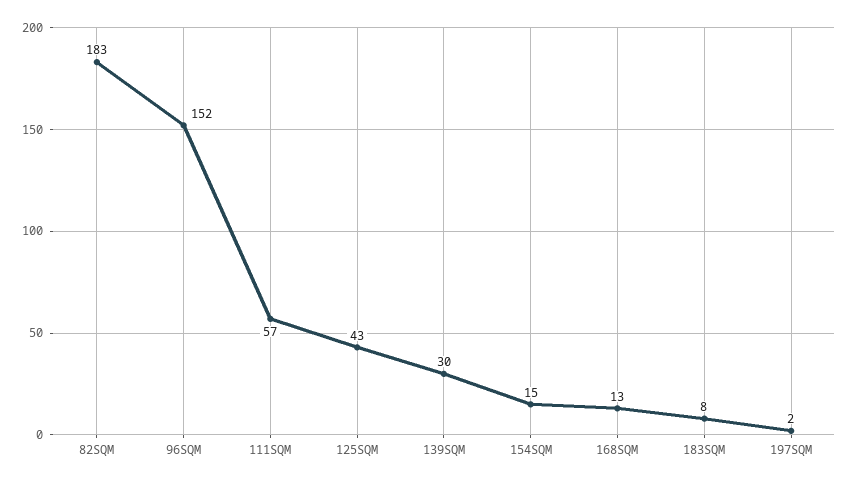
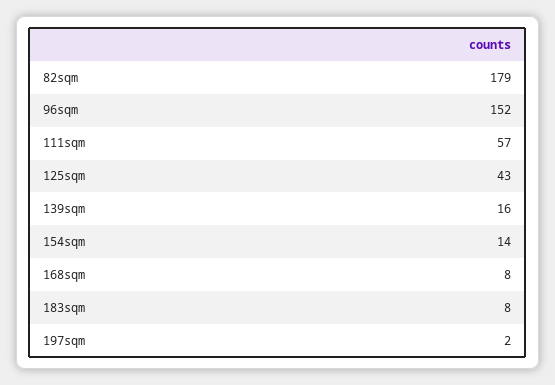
82SQM: 183 -> 179
139SQM: 30 -> 16
154SQM: 15 -> 14
168SQM: 13 -> 8

